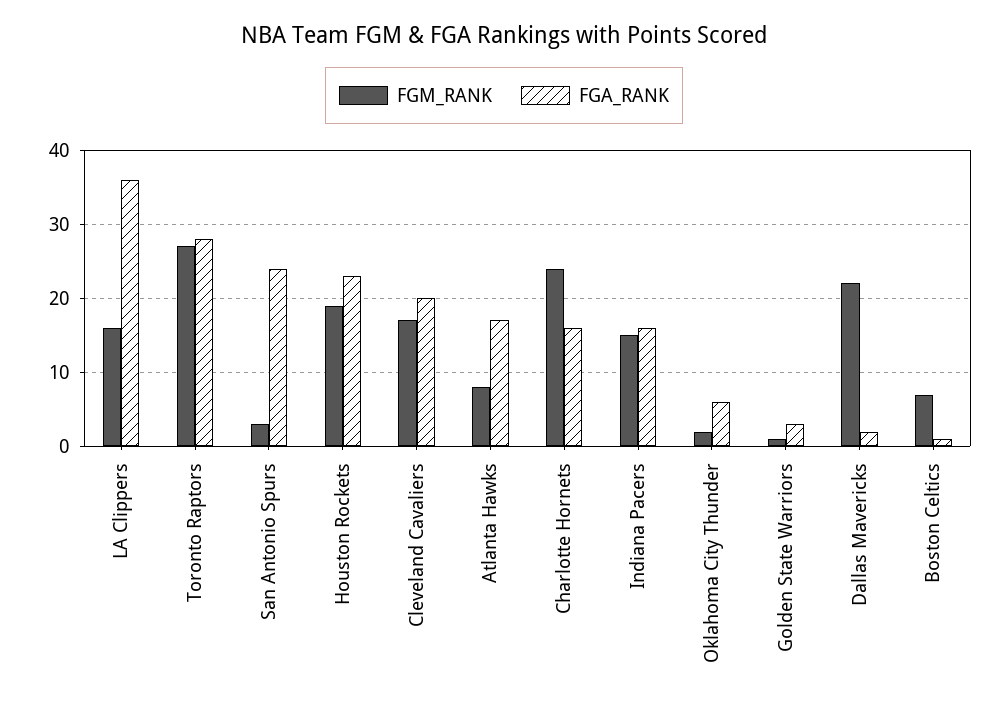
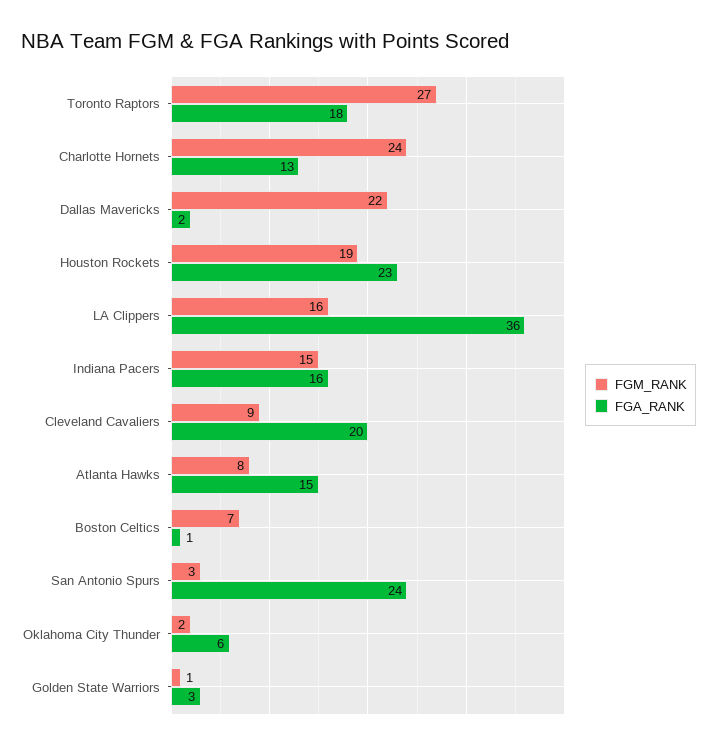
FGA_RANK, Toronto Raptors: 28 -> 18
FGM_RANK, Cleveland Cavaliers: 17 -> 9
FGA_RANK, Atlanta Hawks: 17 -> 15
FGA_RANK, Charlotte Hornets: 16 -> 13

